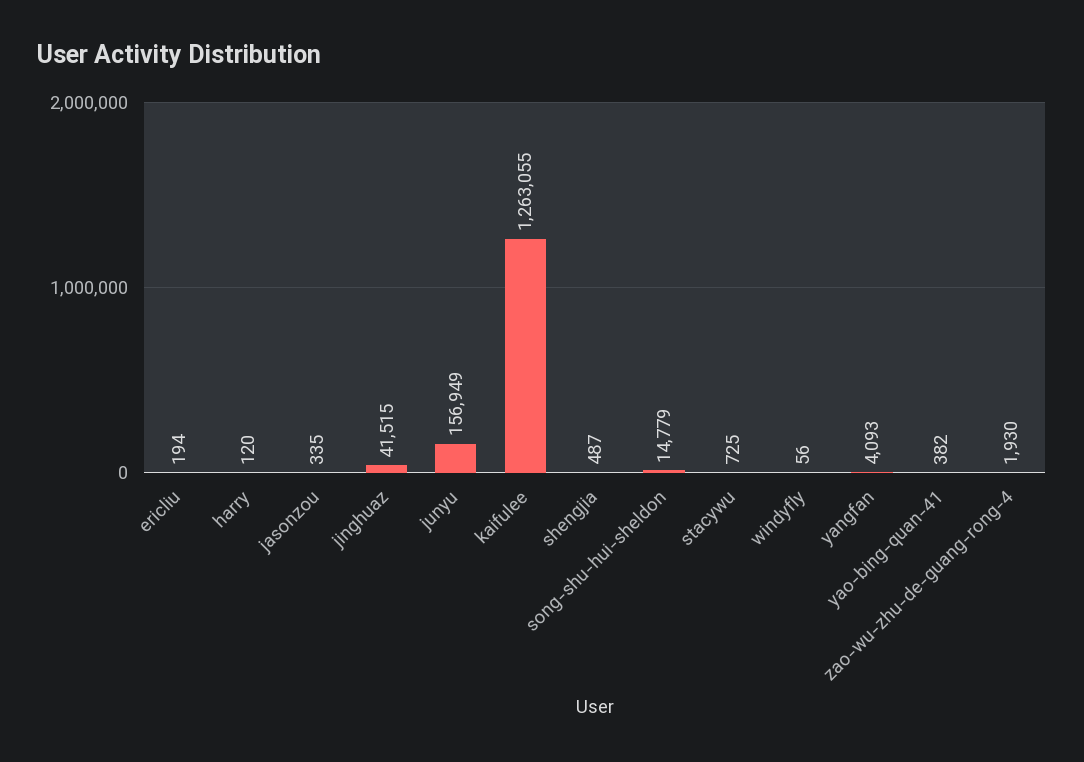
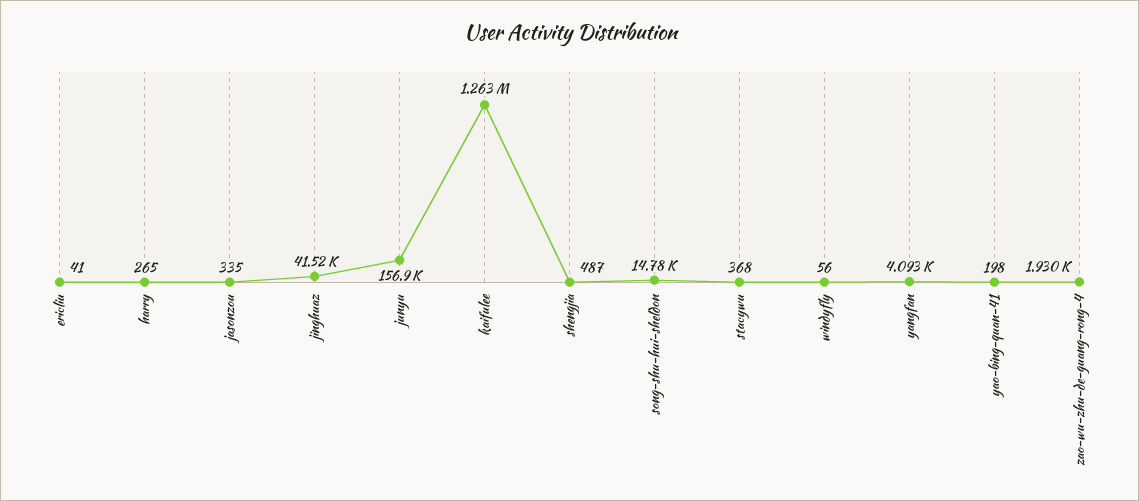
ericliu: 194 -> 41
harry: 120 -> 265
stacywu: 725 -> 368
yao-bing-quan-41: 382 -> 198

